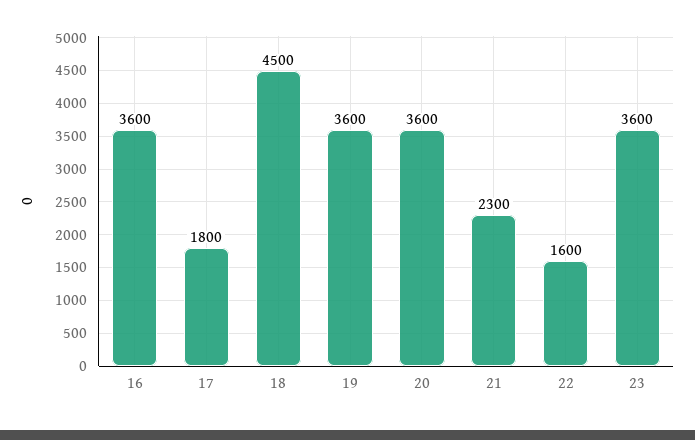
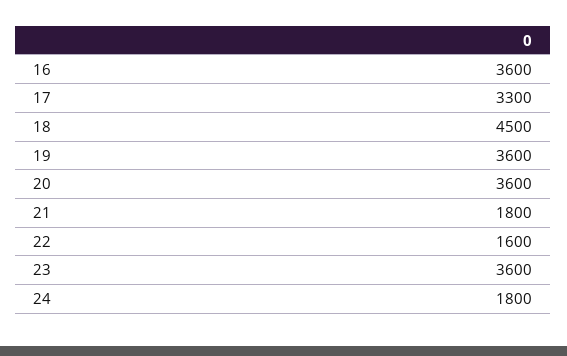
17: 1800 -> 3300
21: 2300 -> 1800
24: none -> 1800

